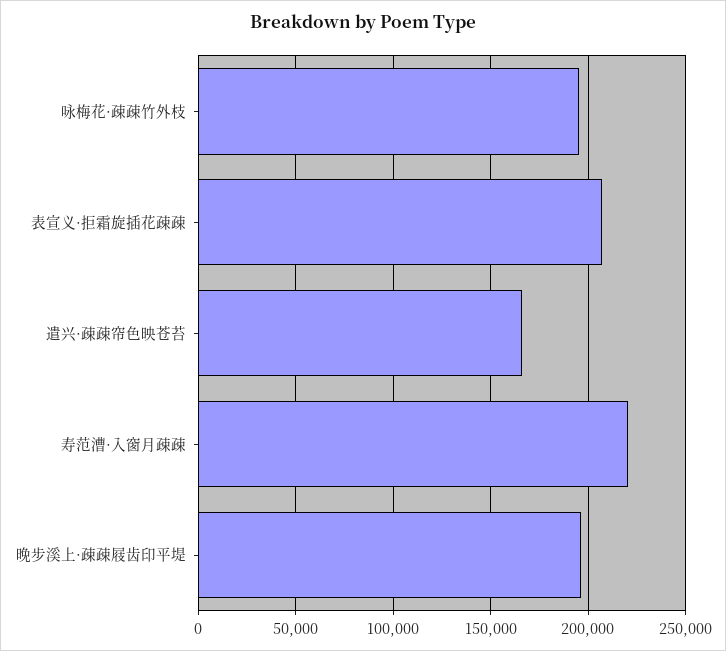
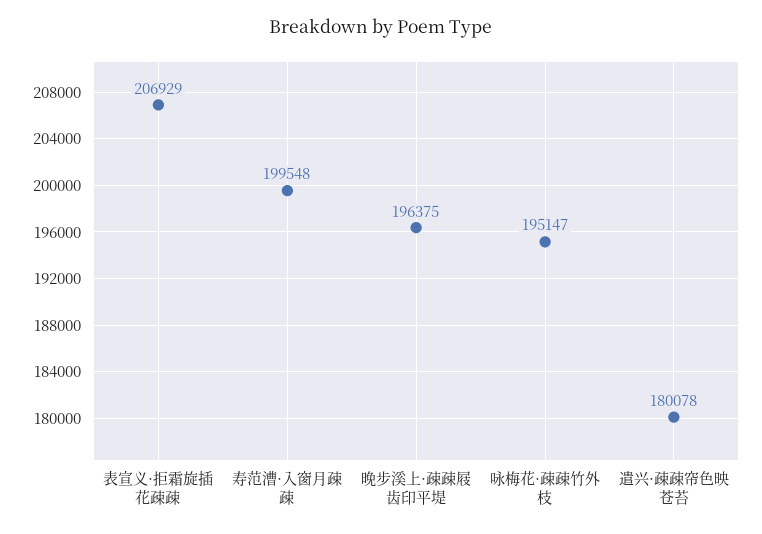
遣兴·疎疎帘色映苍苔: 165000 -> 180078
寿范漕·入窗月疎疎: 220000 -> 199548

